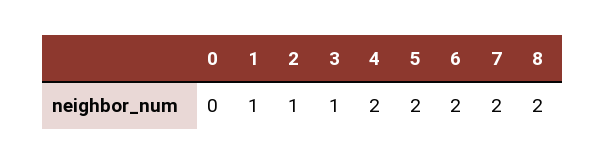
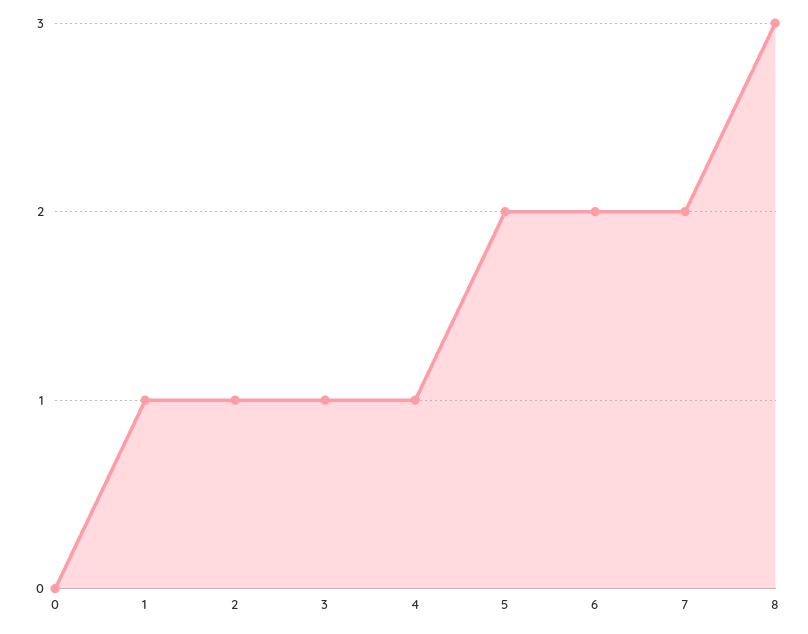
4: 2 -> 1
8: 2 -> 3

